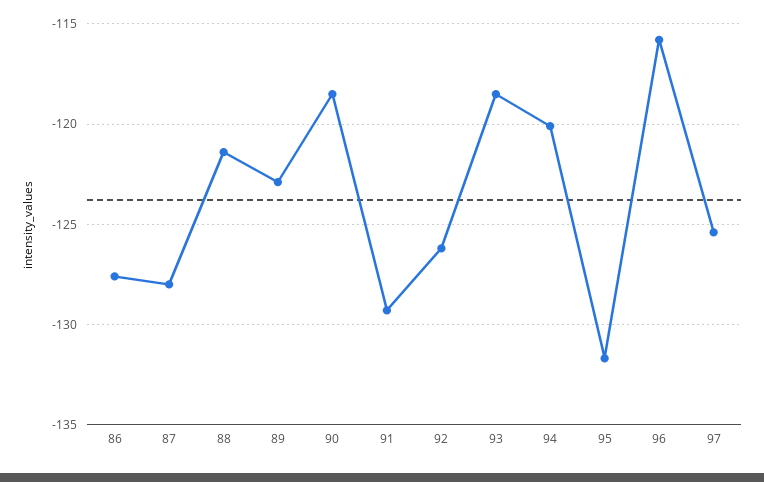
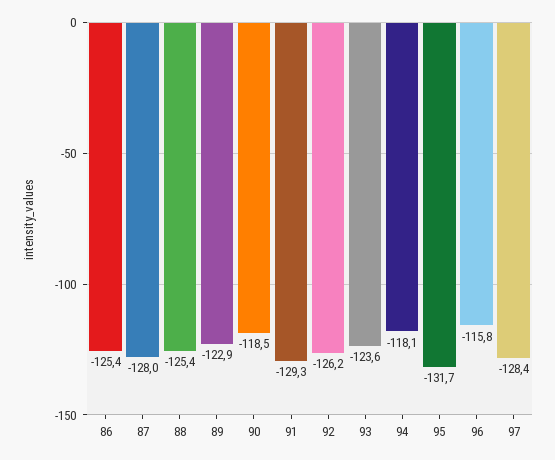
86: -127.5 -> -125.4
88: -121.5 -> -125.4
93: -118.5 -> -123.6
94: -120 -> -118.1
97: -125.5 -> -128.4

